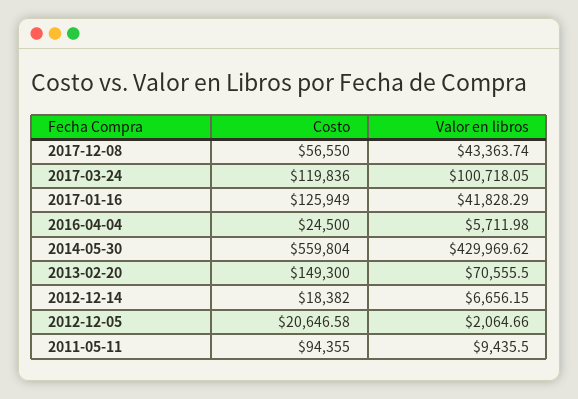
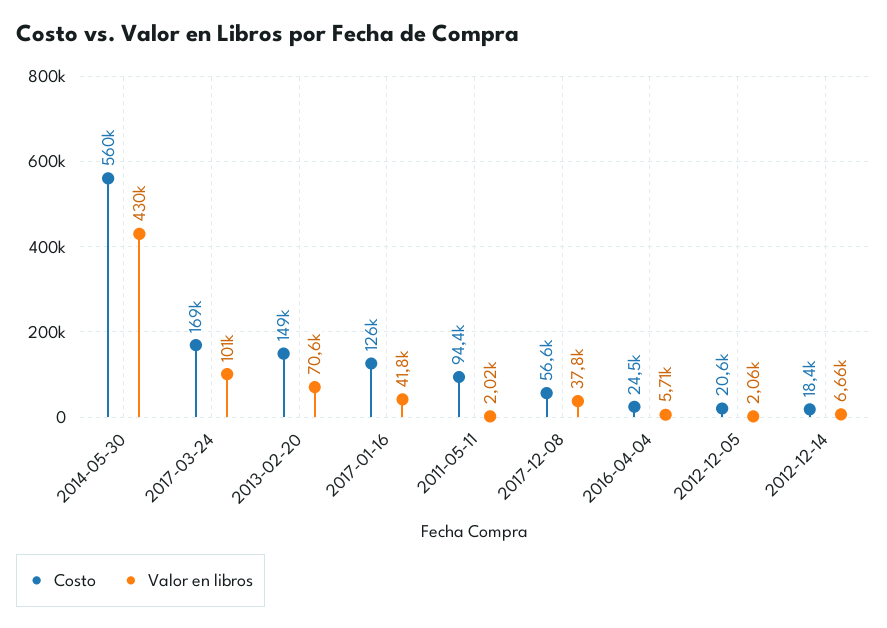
Valor en libros, 2017-12-08: 43363.74 -> 37800
Costo, 2017-03-24: 119836 -> 169000
Valor en libros, 2011-05-11: 9435.5 -> 2020

